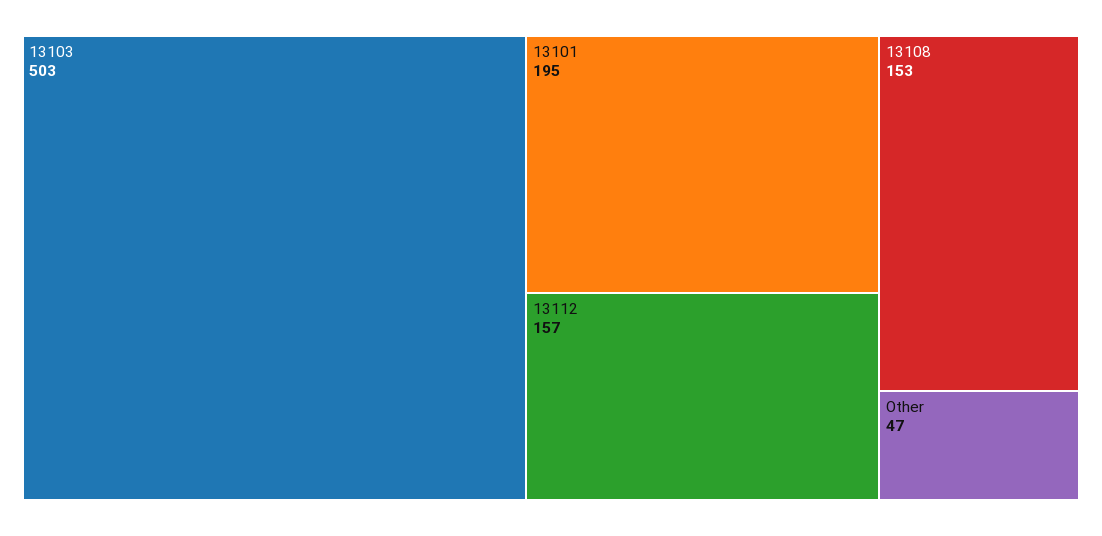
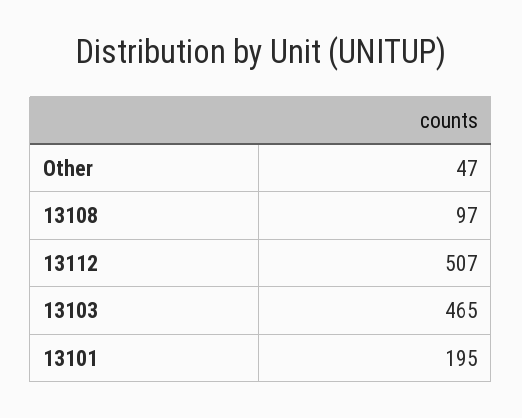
13103: 503 -> 465
13112: 157 -> 507
13108: 153 -> 97

